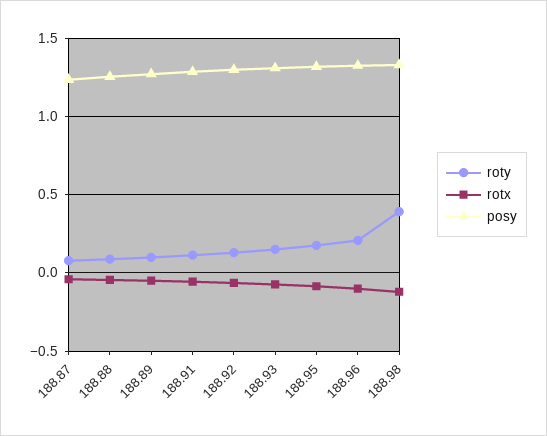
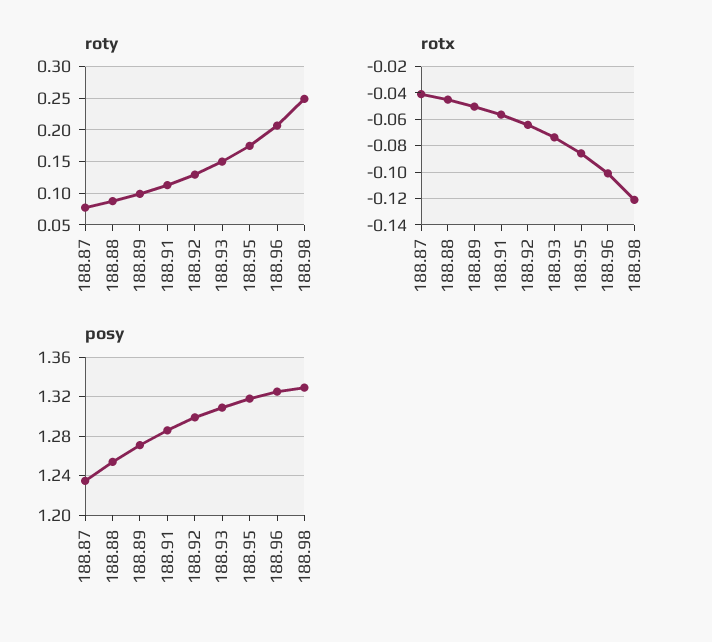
roty, 188.98: 0.4 -> 0.25

